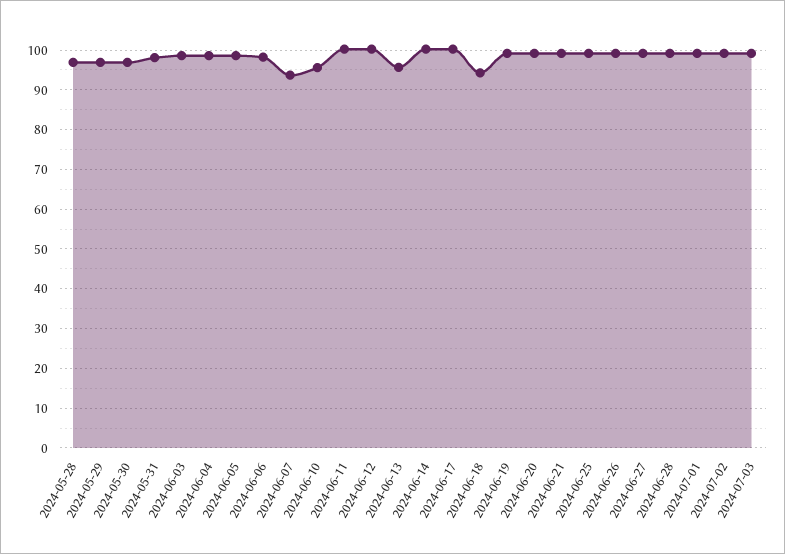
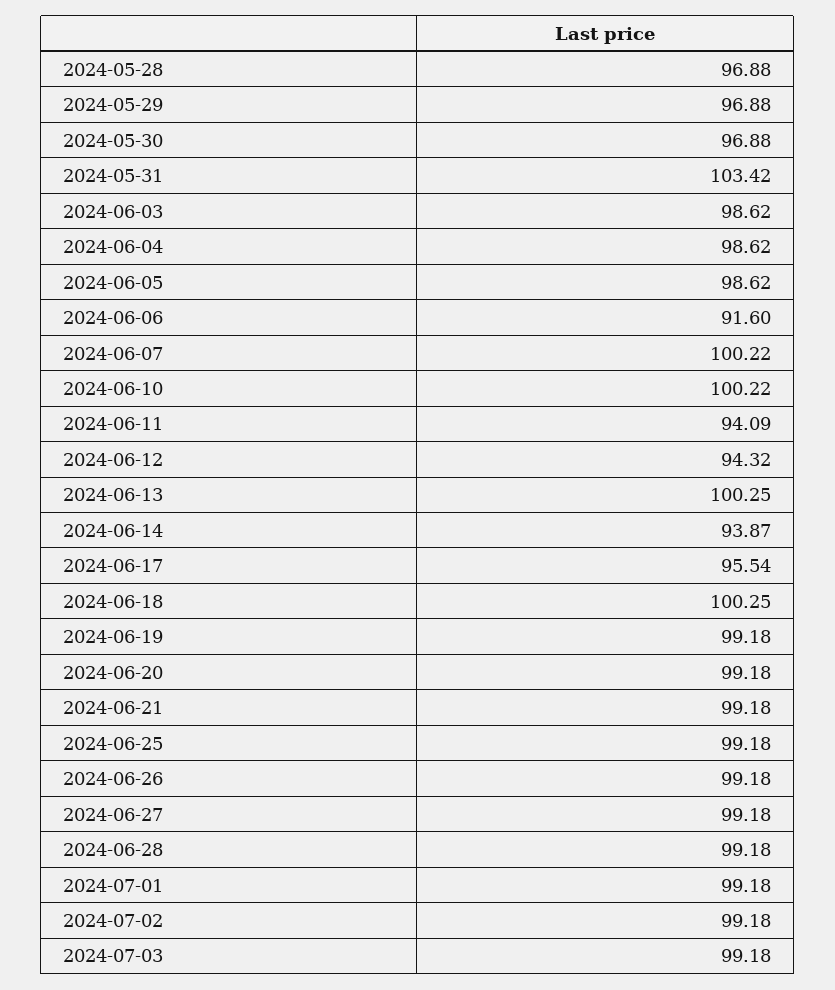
2024-05-31: 98 -> 103.42
2024-06-06: 98 -> 91.6
2024-06-07: 94 -> 100.22
2024-06-10: 96 -> 100.22
2024-06-11: 100 -> 94.09
2024-06-12: 100 -> 94.32
2024-06-13: 96 -> 100.25
2024-06-14: 100 -> 93.87
2024-06-17: 100 -> 95.54
2024-06-18: 94 -> 100.25

